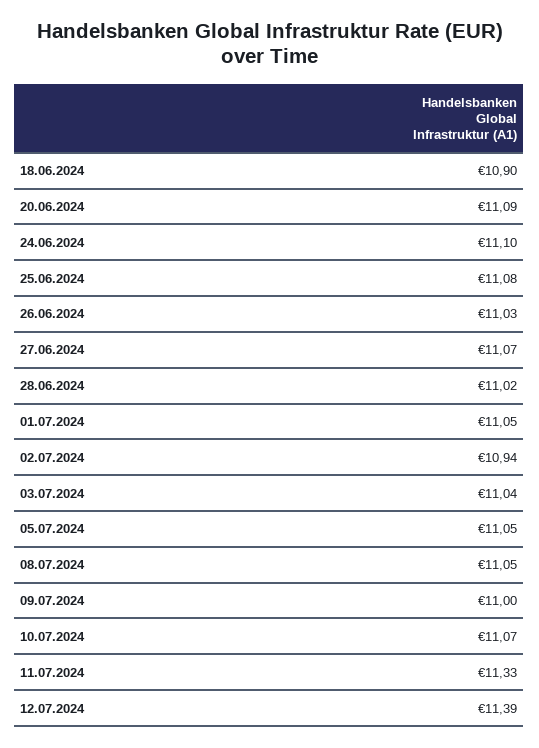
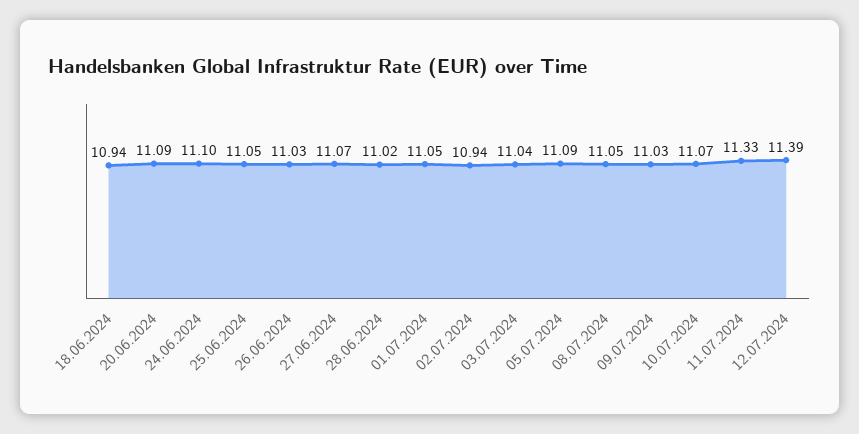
18.06.2024: 10.9 -> 10.94
25.06.2024: 11.08 -> 11.05
05.07.2024: 11.05 -> 11.09
09.07.2024: 11 -> 11.03

